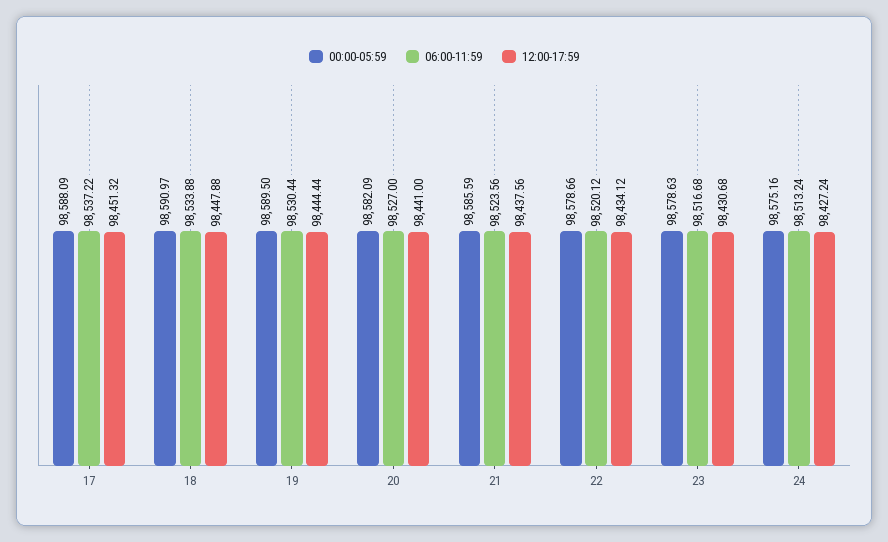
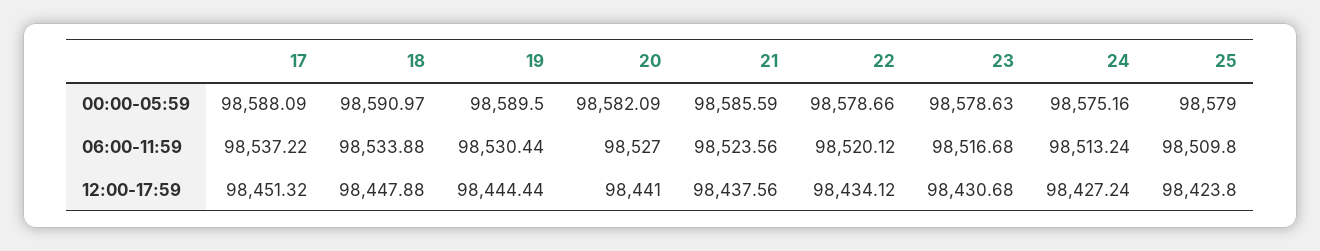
00:00-05:59, 25: none -> 98579
06:00-11:59, 25: none -> 98509.8
12:00-17:59, 25: none -> 98423.8

